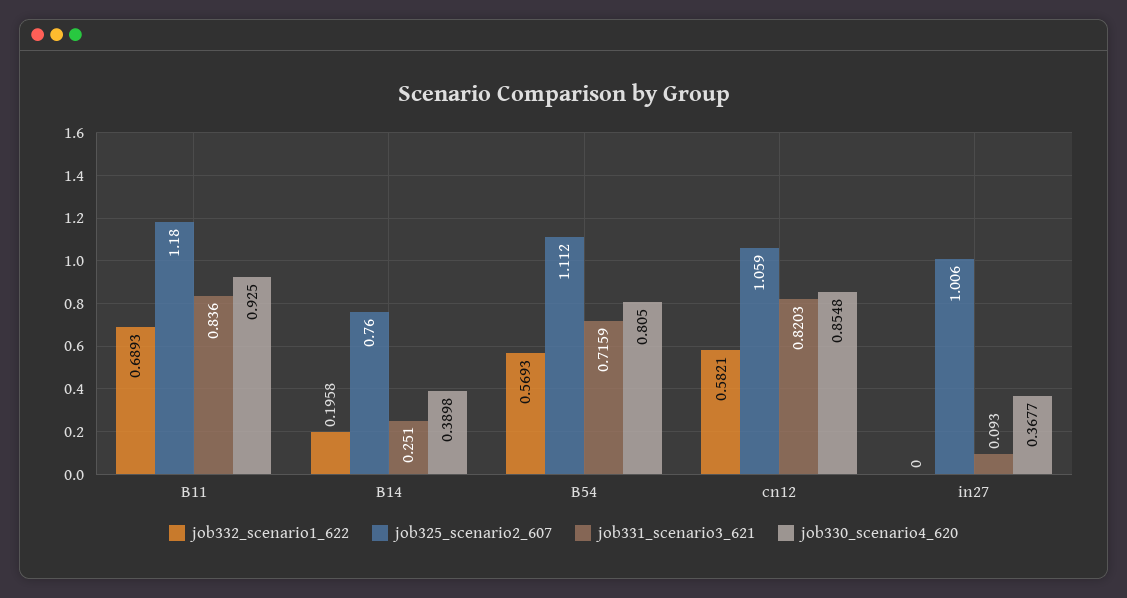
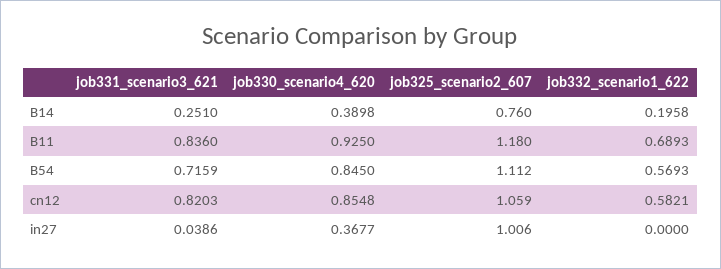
job330_scenario4_620, B54: 0.805 -> 0.845
job331_scenario3_621, in27: 0.093 -> 0.0386

